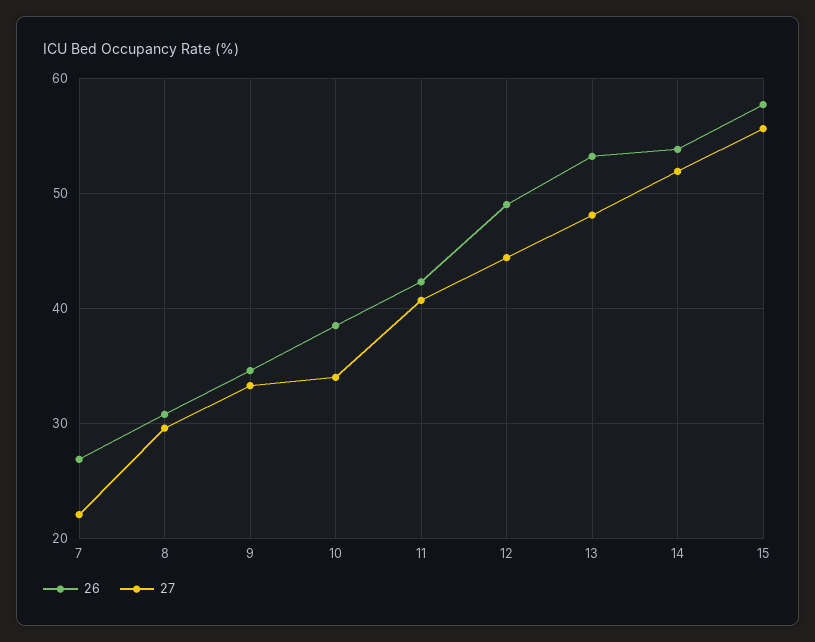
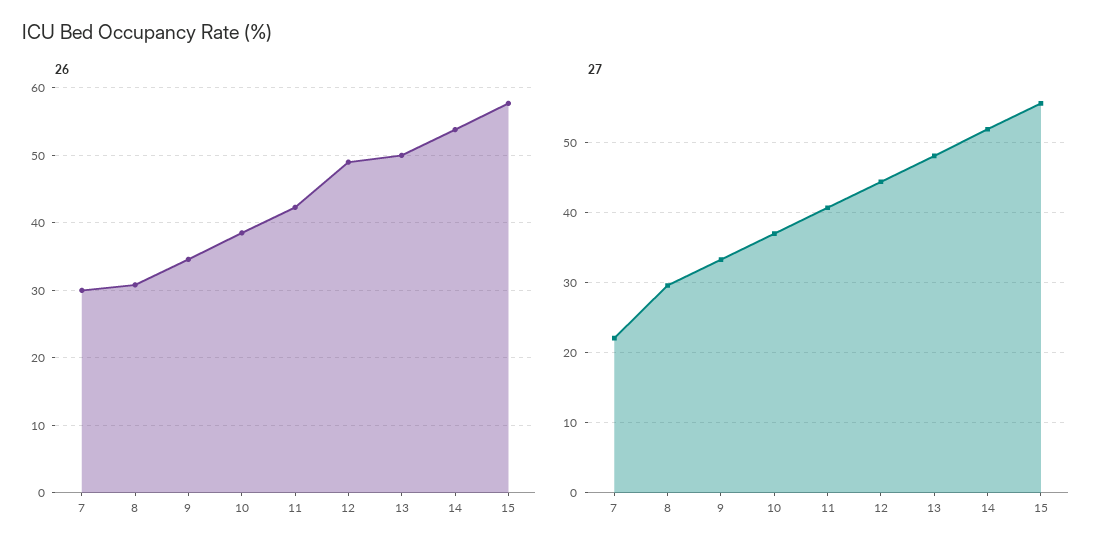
26, 7: 27 -> 30
27, 10: 34 -> 37
26, 13: 53 -> 50

